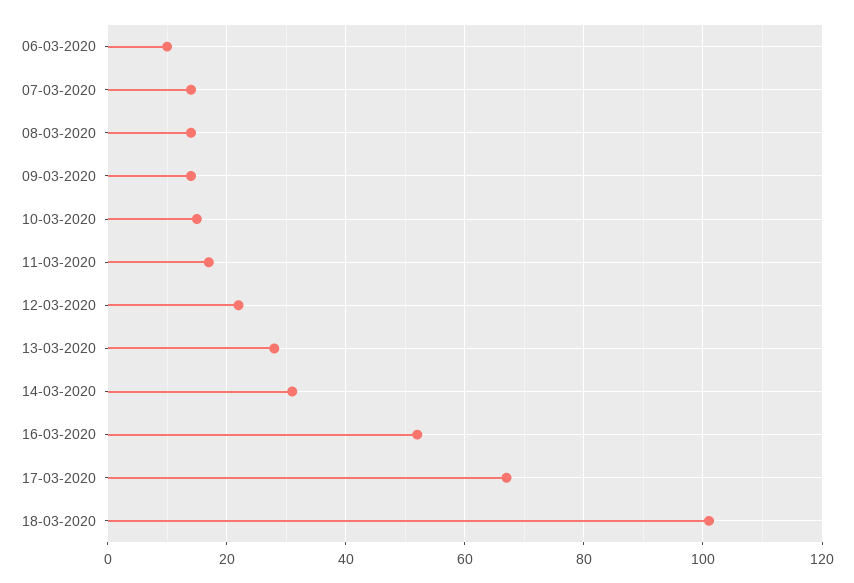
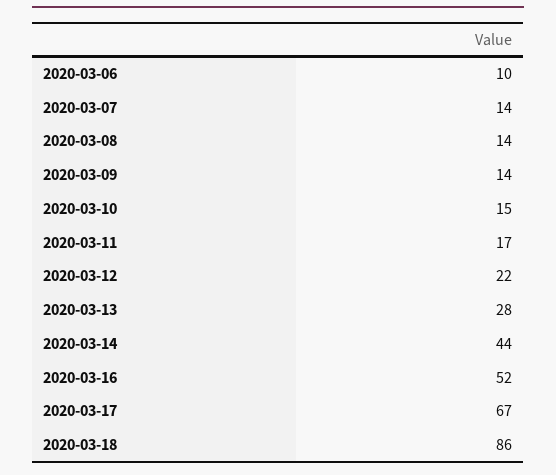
14-03-2020: 30 -> 44
18-03-2020: 100 -> 86

